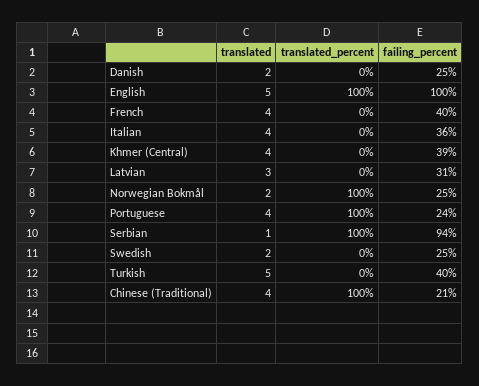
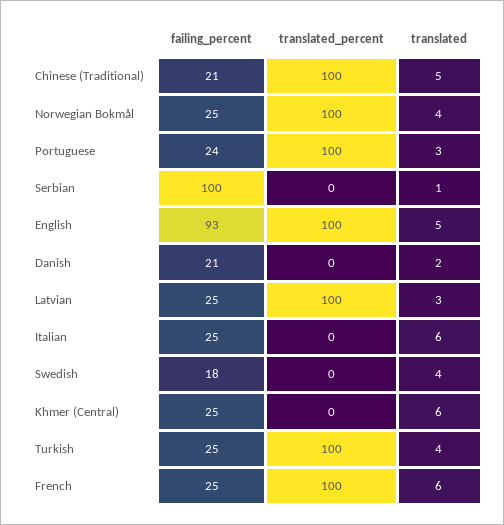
failing_percent, Danish: 25 -> 21
failing_percent, English: 100 -> 93
translated, French: 4 -> 6
translated_percent, French: 0 -> 100
failing_percent, French: 40 -> 25
translated, Italian: 4 -> 6
failing_percent, Italian: 36 -> 25
translated, Khmer (Central): 4 -> 6
failing_percent, Khmer (Central): 39 -> 25
translated_percent, Latvian: 0 -> 100
failing_percent, Latvian: 31 -> 25
translated, Norwegian Bokmål: 2 -> 4
translated, Portuguese: 4 -> 3
translated_percent, Serbian: 100 -> 0
failing_percent, Serbian: 94 -> 100
translated, Swedish: 2 -> 4
failing_percent, Swedish: 25 -> 18
translated, Turkish: 5 -> 4
translated_percent, Turkish: 0 -> 100
failing_percent, Turkish: 40 -> 25
translated, Chinese (Traditional): 4 -> 5

